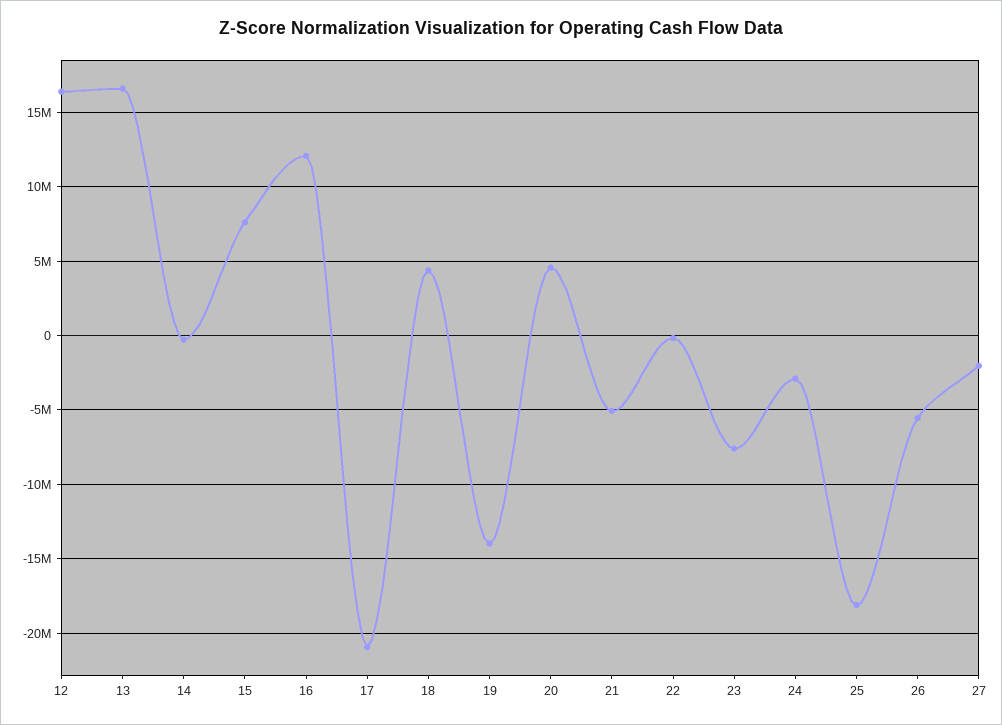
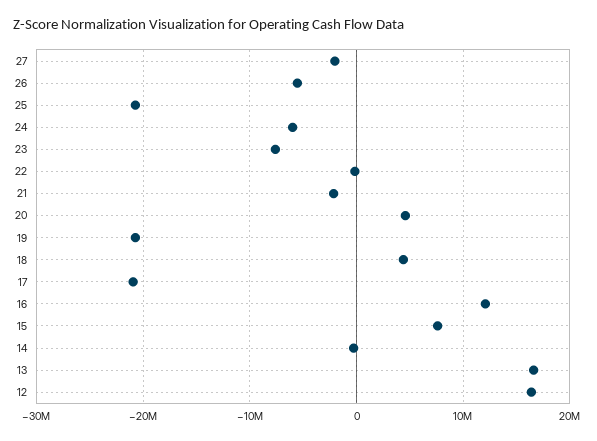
19: -14000000 -> -21000000
21: -5000000 -> -2000000
24: -3000000 -> -6000000
25: -18000000 -> -21000000

